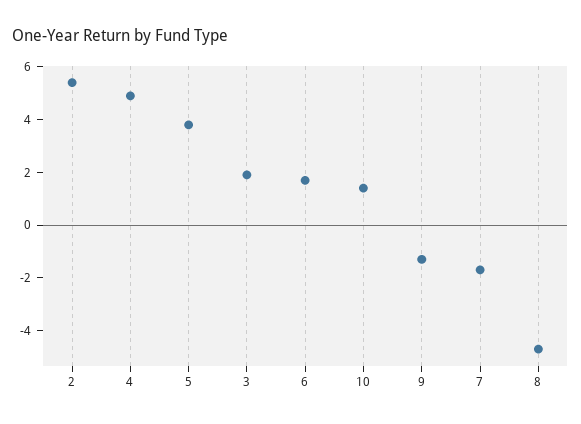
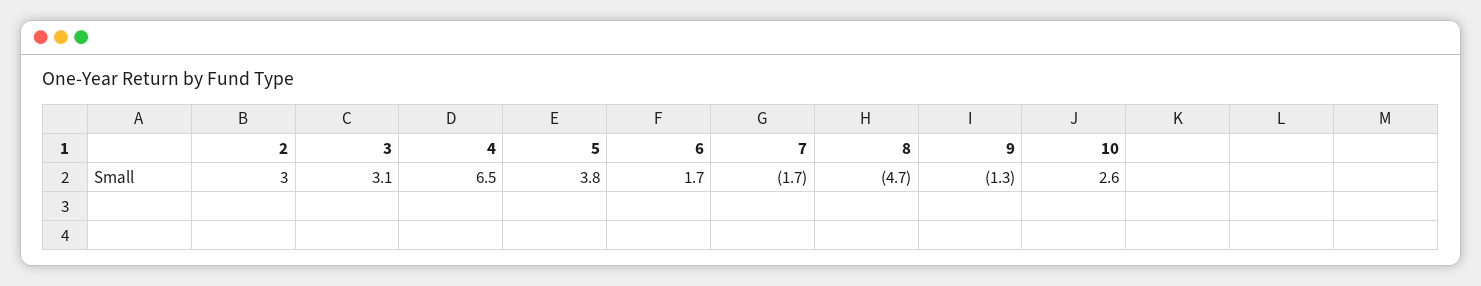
2: 5.5 -> 3
4: 5 -> 6.5
3: 2 -> 3.1
10: 1.5 -> 2.6

